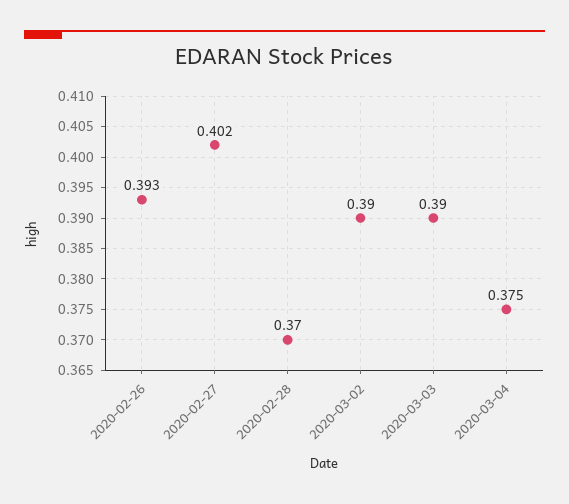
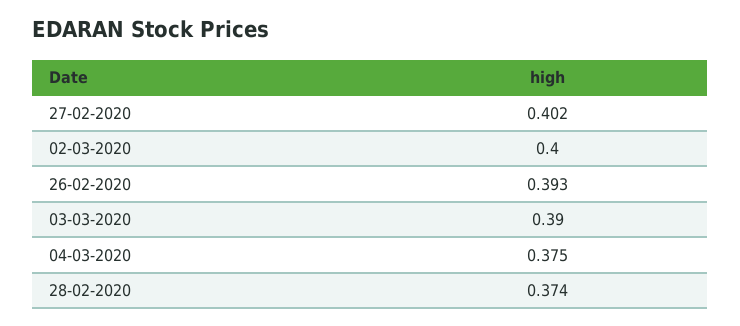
2020-02-28: 0.37 -> 0.374
2020-03-02: 0.39 -> 0.4

